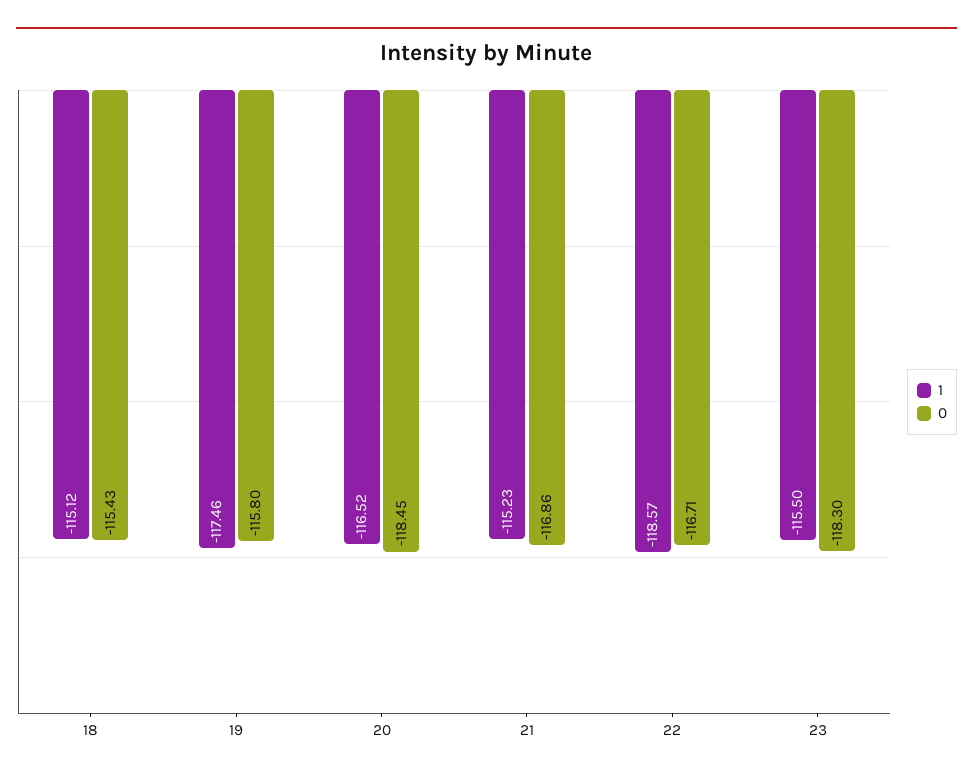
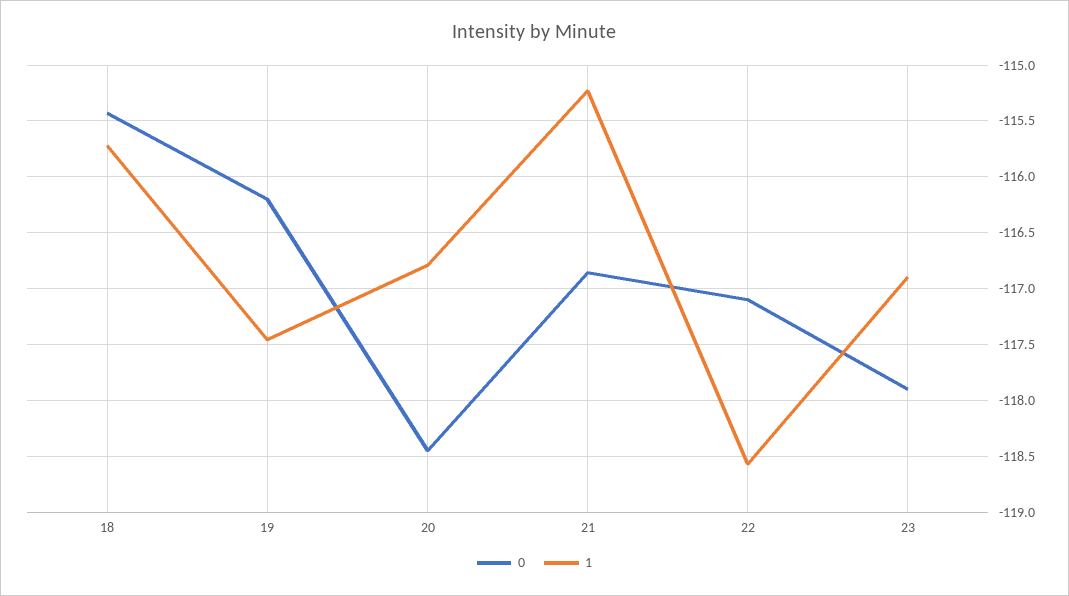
1, 18: -115.12 -> -115.7
0, 19: -115.8 -> -116.2
1, 20: -116.52 -> -116.8
0, 22: -116.71 -> -117.1
1, 23: -115.5 -> -116.9
0, 23: -118.3 -> -117.9

